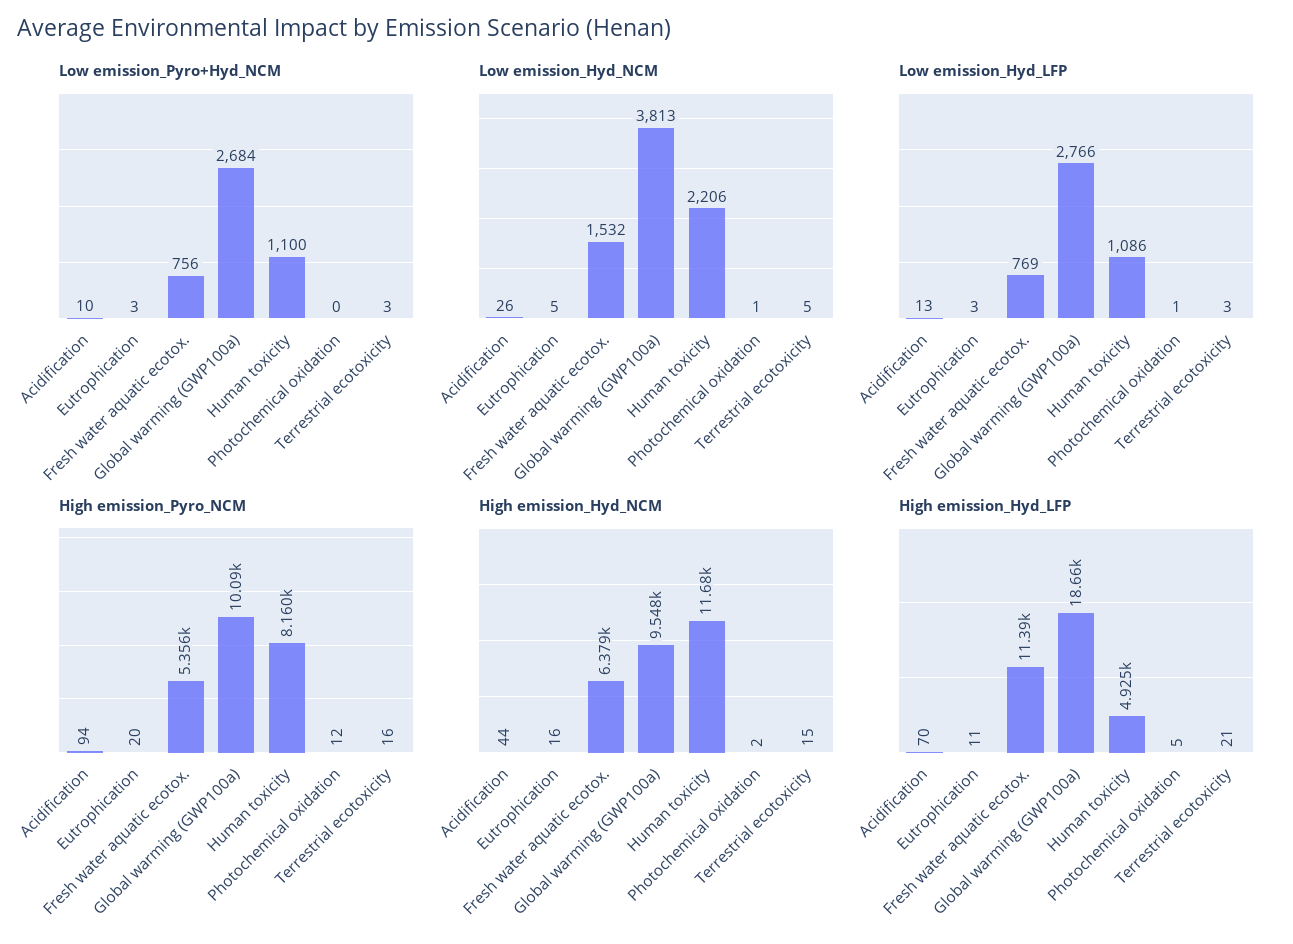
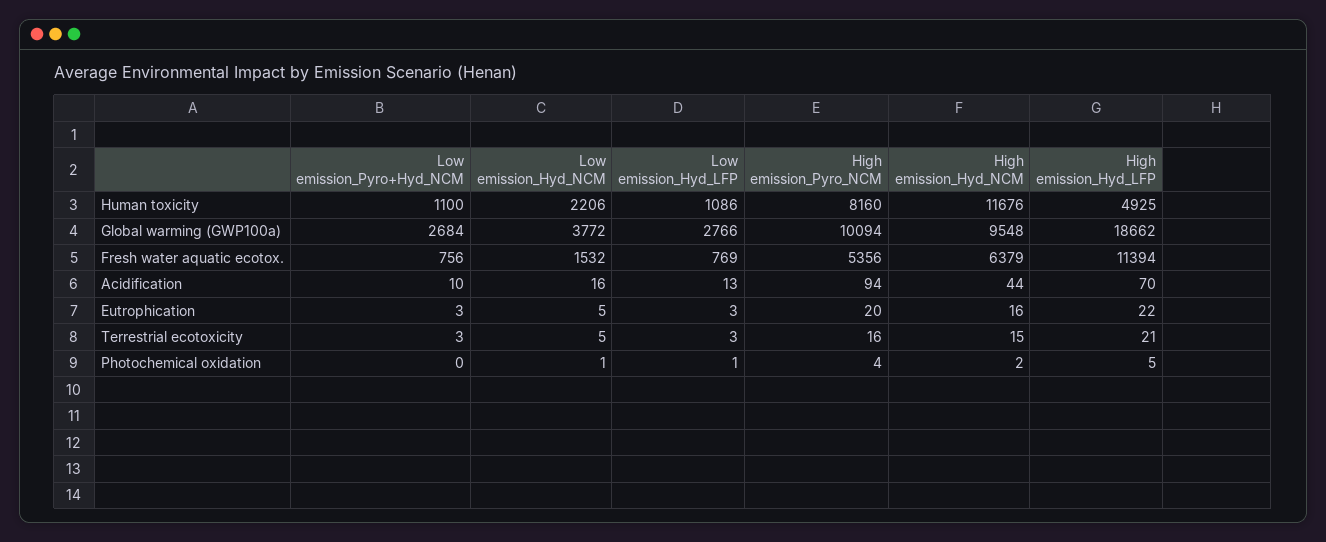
Low emission_Hyd_NCM, Acidification: 26 -> 16
Low emission_Hyd_NCM, Global warming (GWP100a): 3813 -> 3772
High emission_Pyro_NCM, Photochemical oxidation: 12 -> 4
High emission_Hyd_LFP, Eutrophication: 11 -> 22

